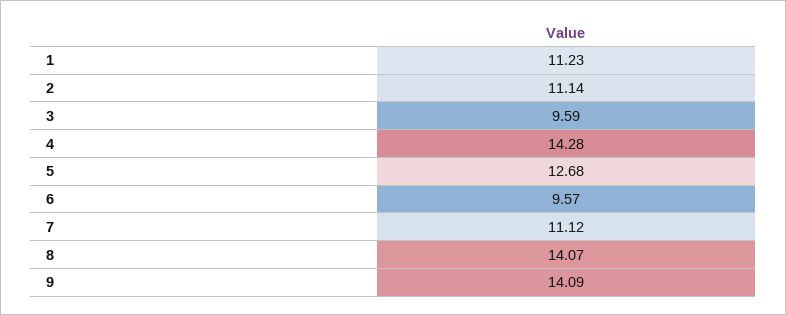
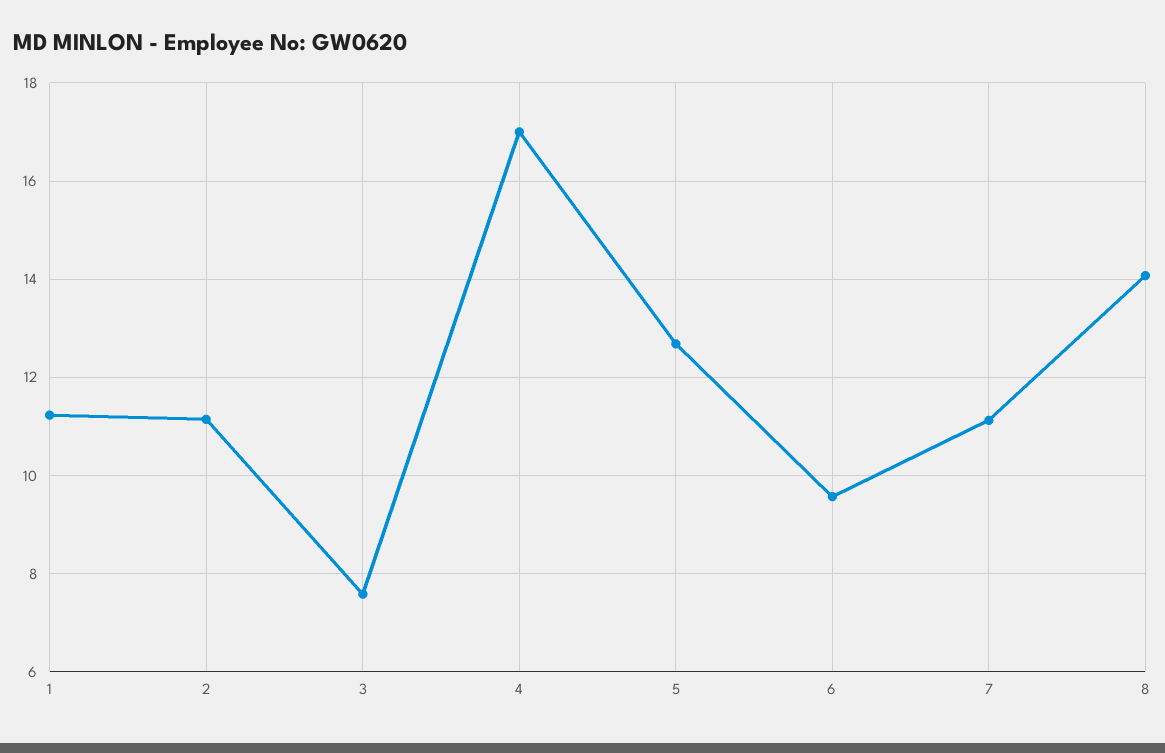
3: 9.59 -> 7.6
4: 14.28 -> 17
9: 14.09 -> none

